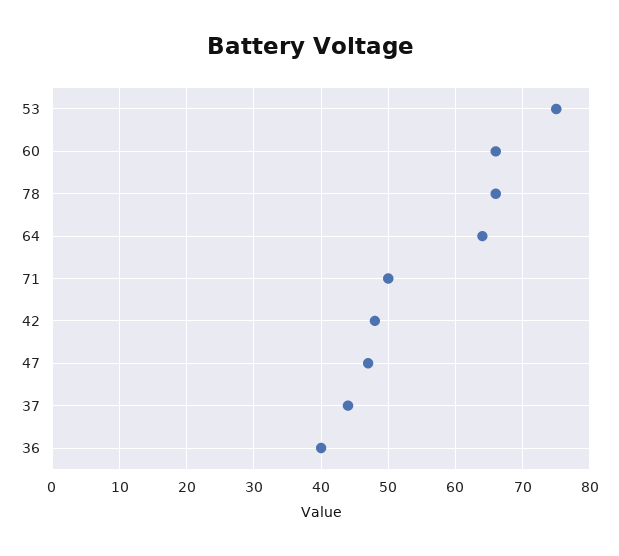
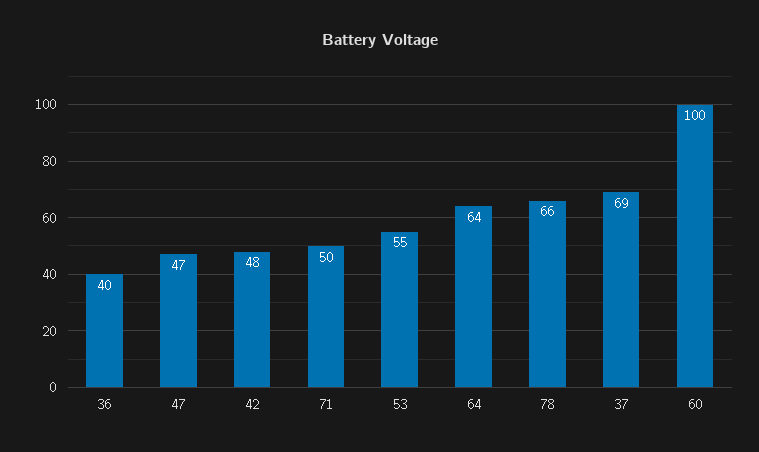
53: 75 -> 55
60: 66 -> 100
37: 44 -> 69

